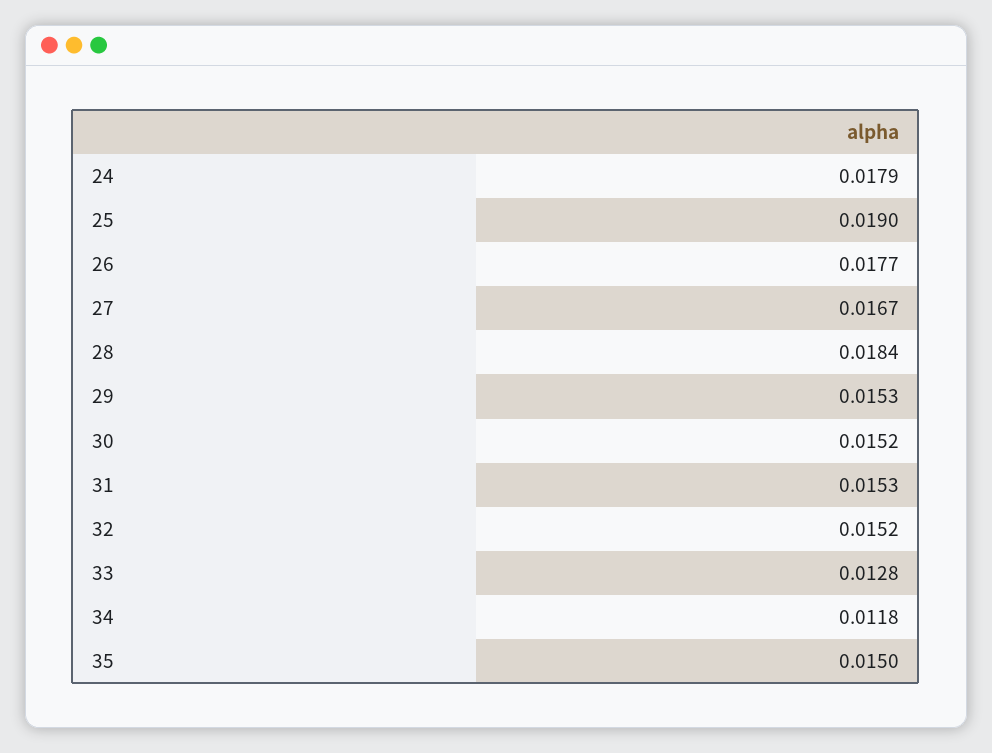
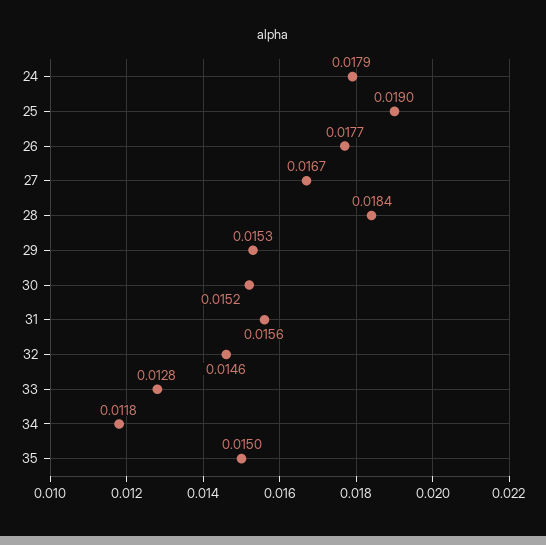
31: 0.0153 -> 0.0156
32: 0.0152 -> 0.0146

